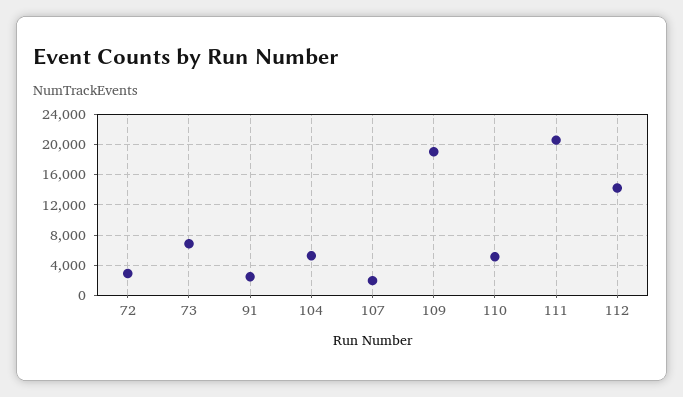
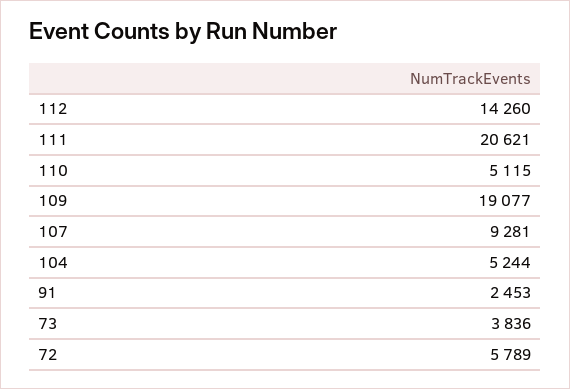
72: 3000 -> 5789
73: 7000 -> 3836
107: 2000 -> 9281

